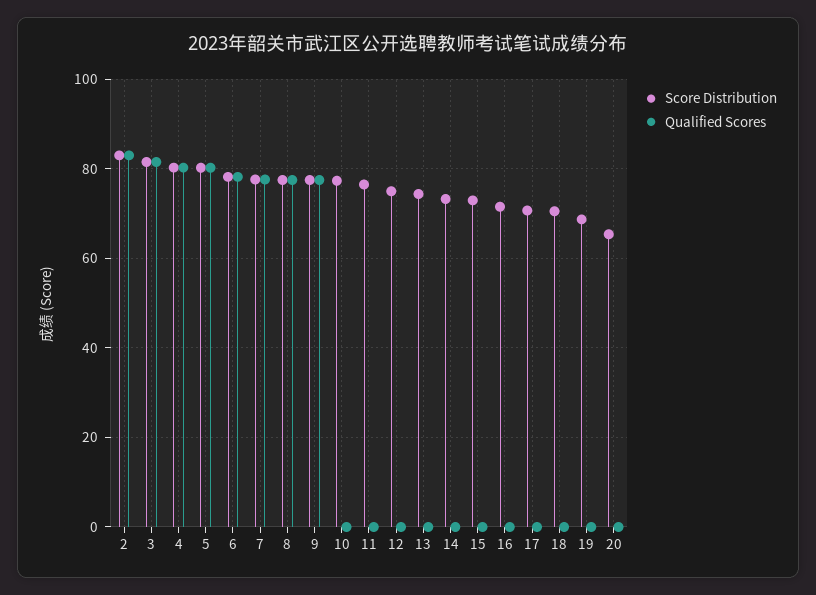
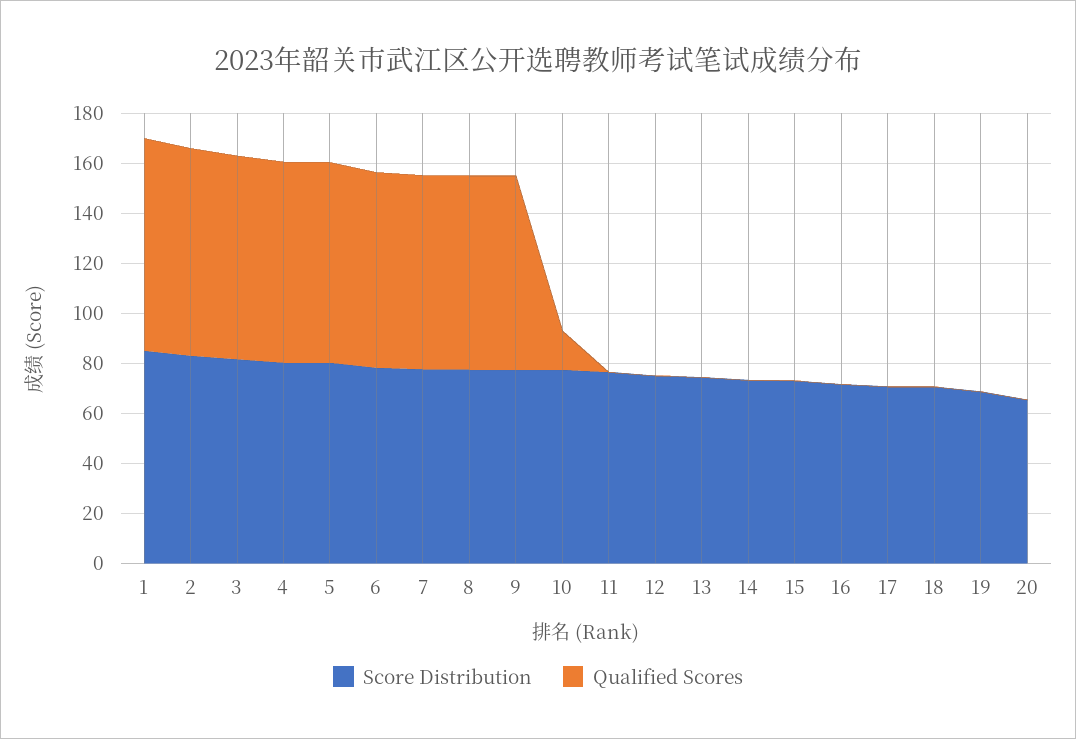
Qualified Scores, 10: 0 -> 15
Score Distribution, 1: none -> 85
Qualified Scores, 1: none -> 85

